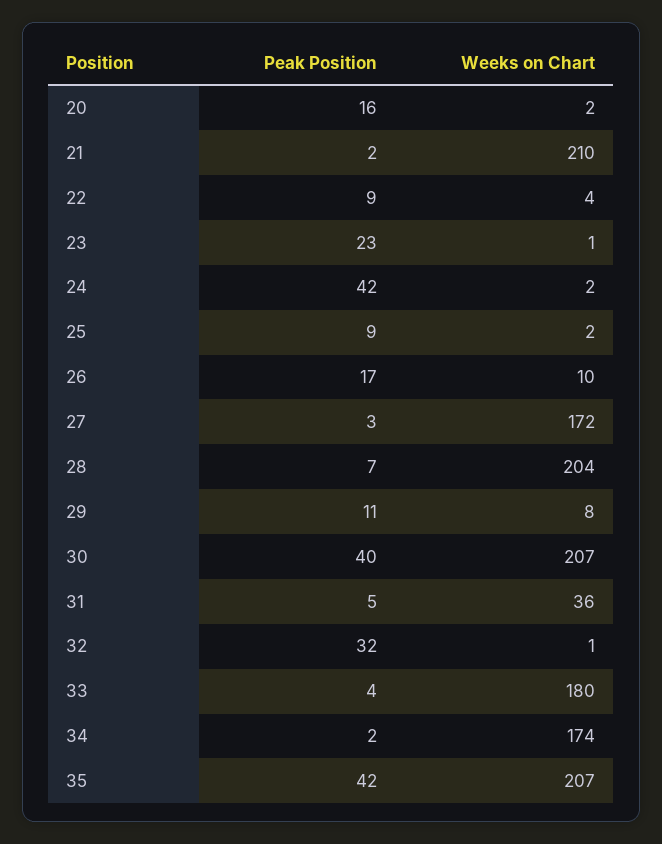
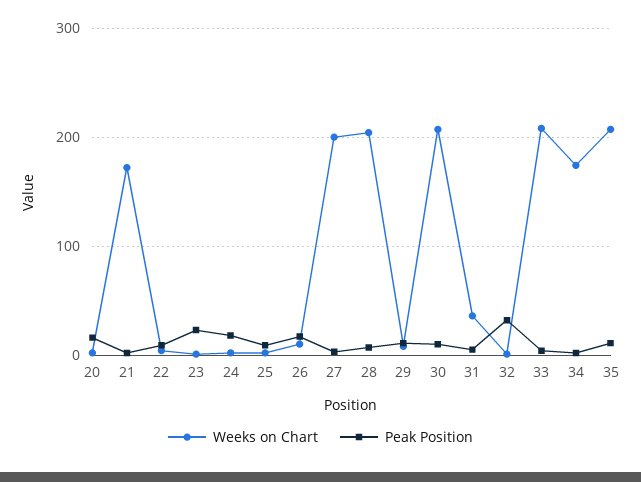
Weeks on Chart, 21: 210 -> 170
Peak Position, 24: 42 -> 20
Weeks on Chart, 27: 172 -> 200
Peak Position, 30: 40 -> 10
Weeks on Chart, 33: 180 -> 210
Peak Position, 35: 42 -> 10

